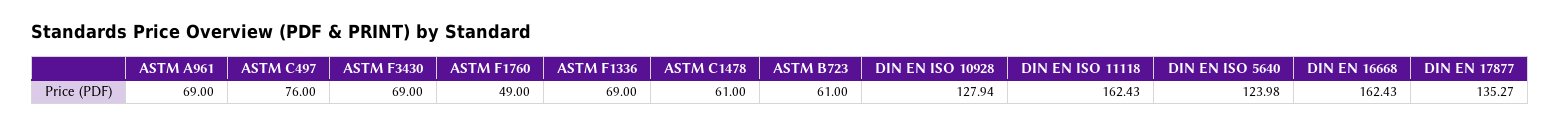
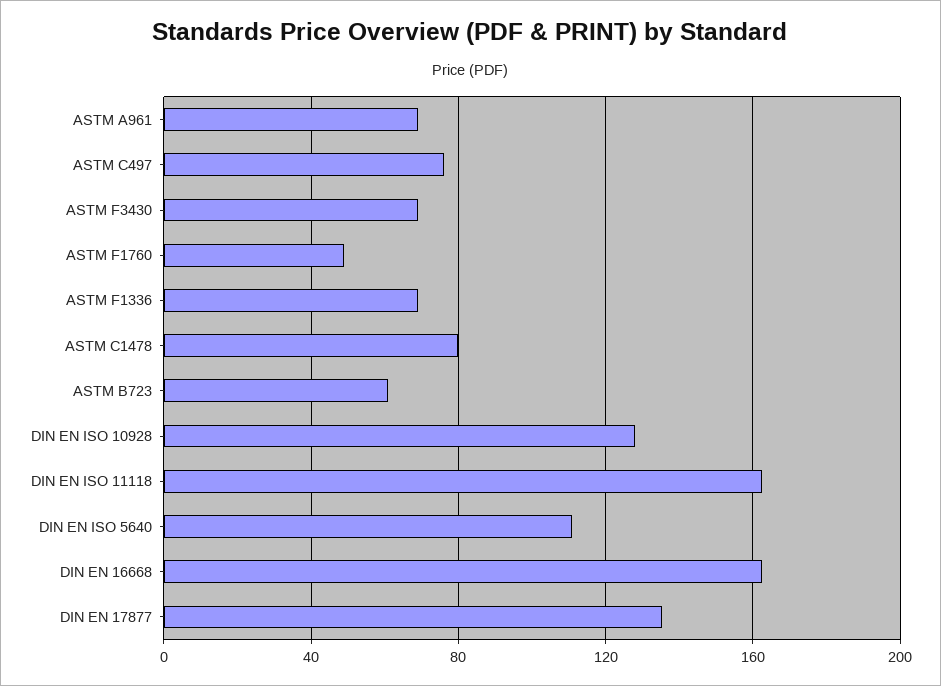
ASTM C1478: 61 -> 80
DIN EN ISO 5640: 123.98 -> 110

